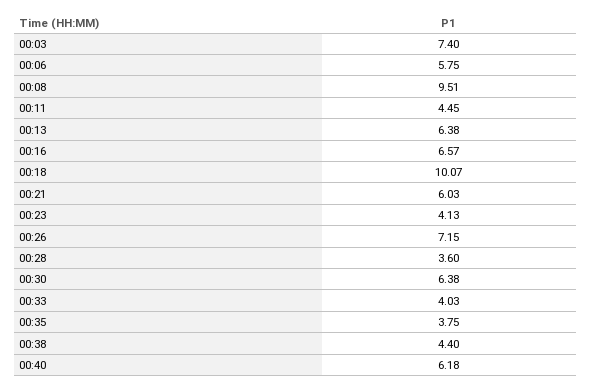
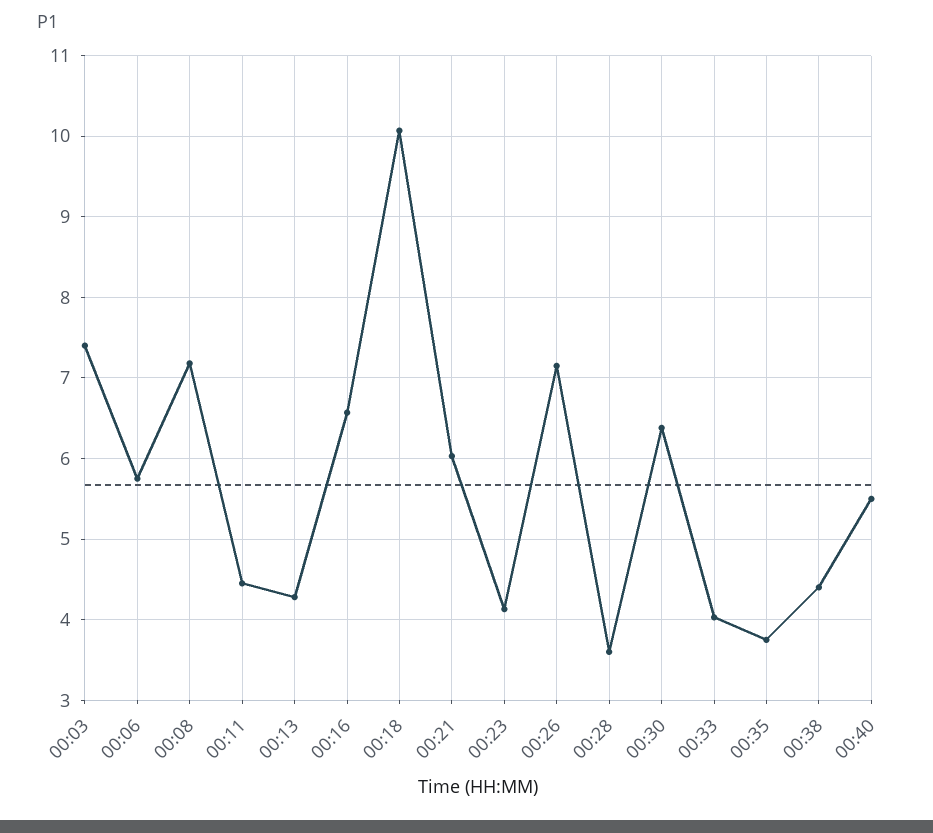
00:08: 9.51 -> 7.2
00:13: 6.38 -> 4.3
00:40: 6.18 -> 5.5

